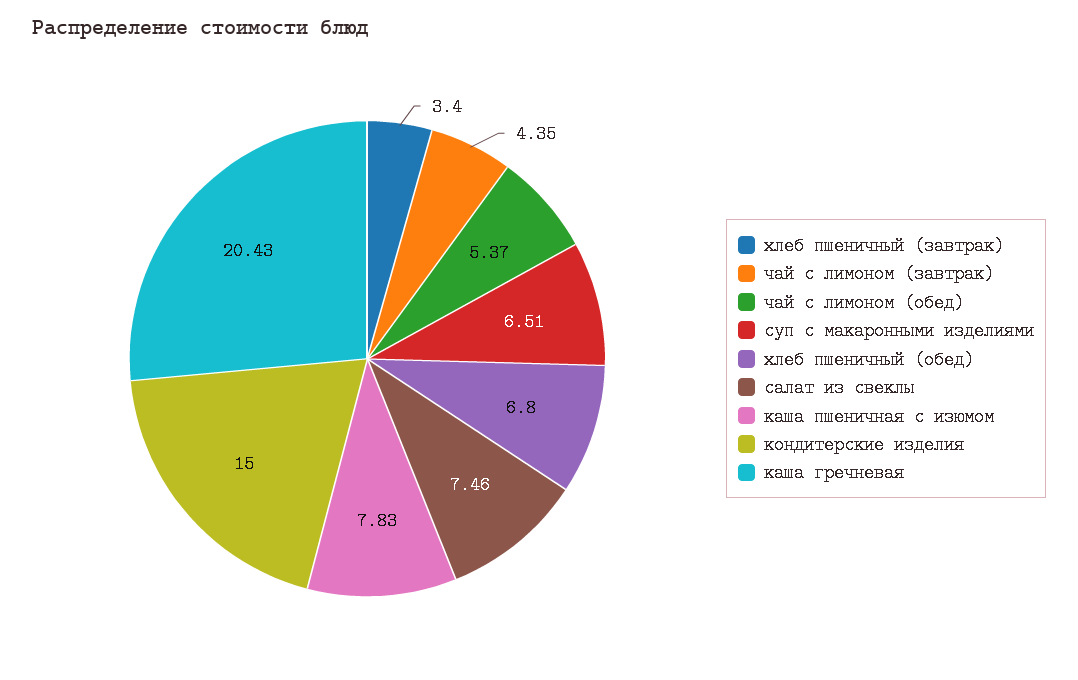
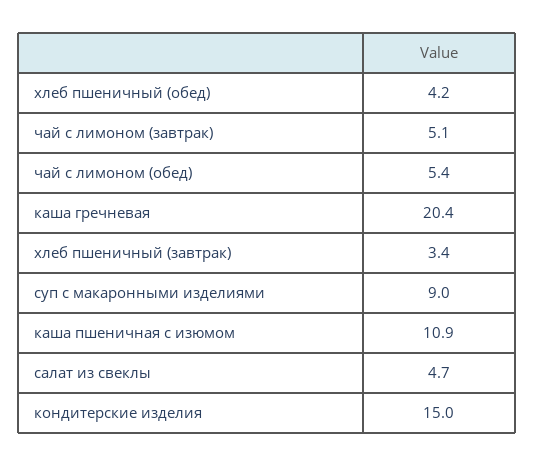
чай с лимоном (завтрак): 4.35 -> 5.1
суп с макаронными изделиями: 6.51 -> 9
хлеб пшеничный (обед): 6.8 -> 4.2
салат из свеклы: 7.46 -> 4.7
каша пшеничная с изюмом: 7.83 -> 10.9

